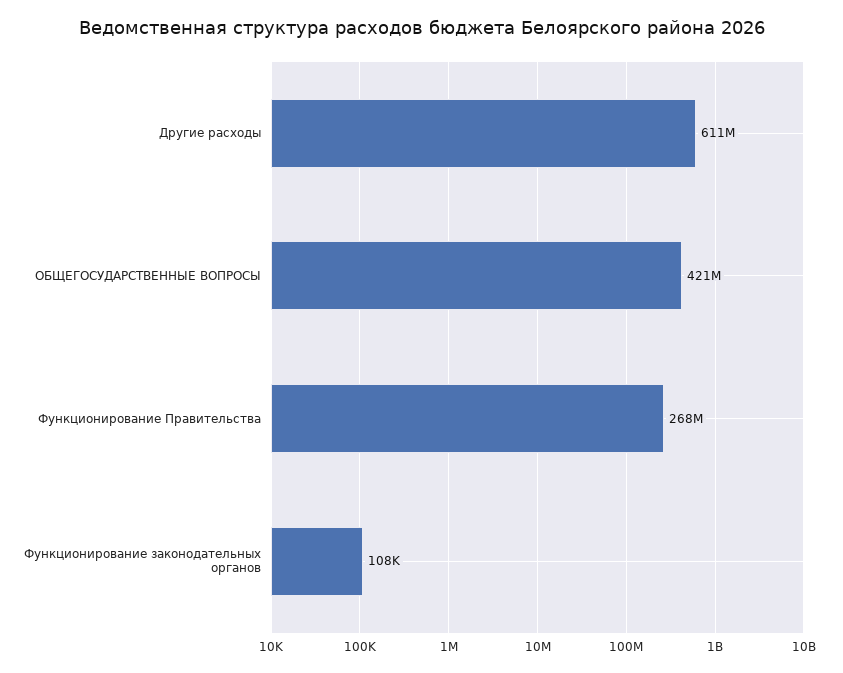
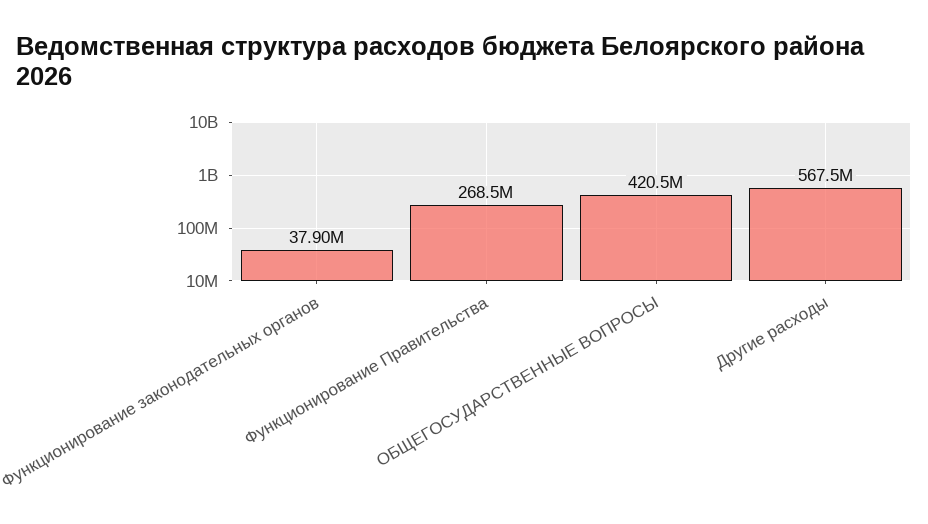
Другие расходы: 611000000 -> 567500000
Функционирование законодательных органов: 108000 -> 37900000

